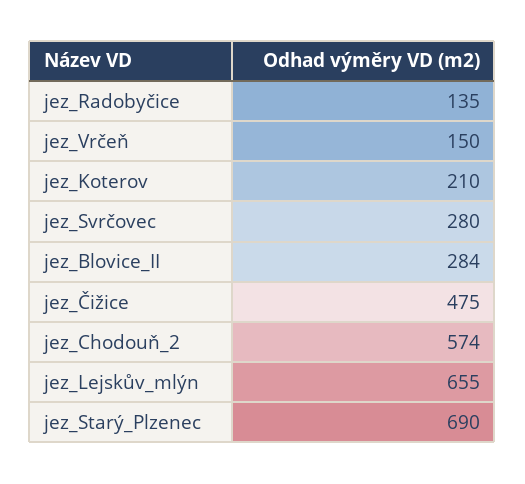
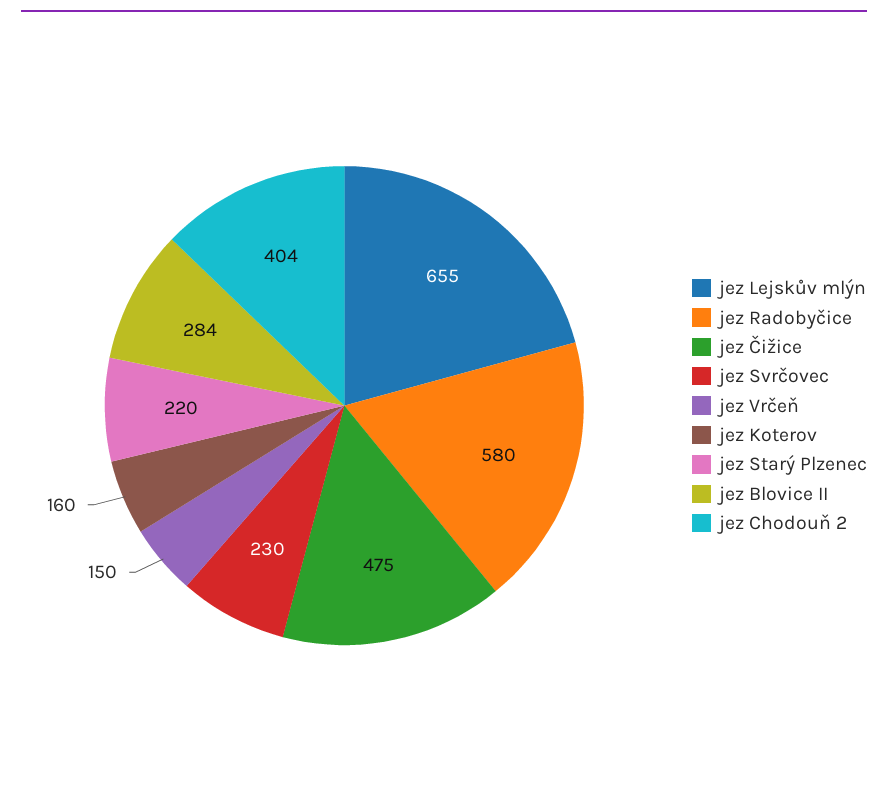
jez_Radobyčice: 135 -> 580
jez_Koterov: 210 -> 160
jez_Svrčovec: 280 -> 230
jez_Chodouň_2: 574 -> 404
jez_Starý_Plzenec: 690 -> 220

